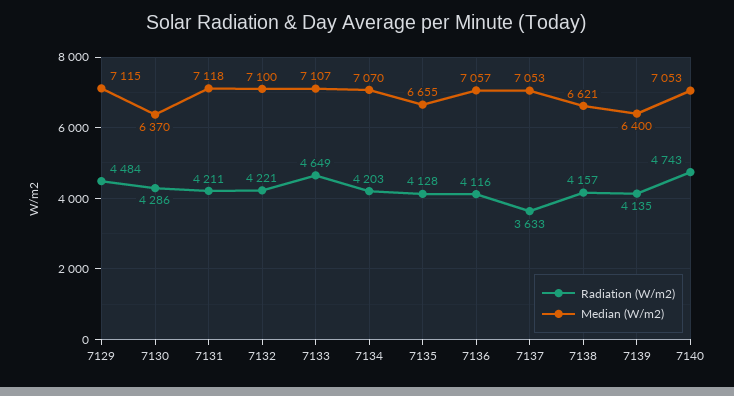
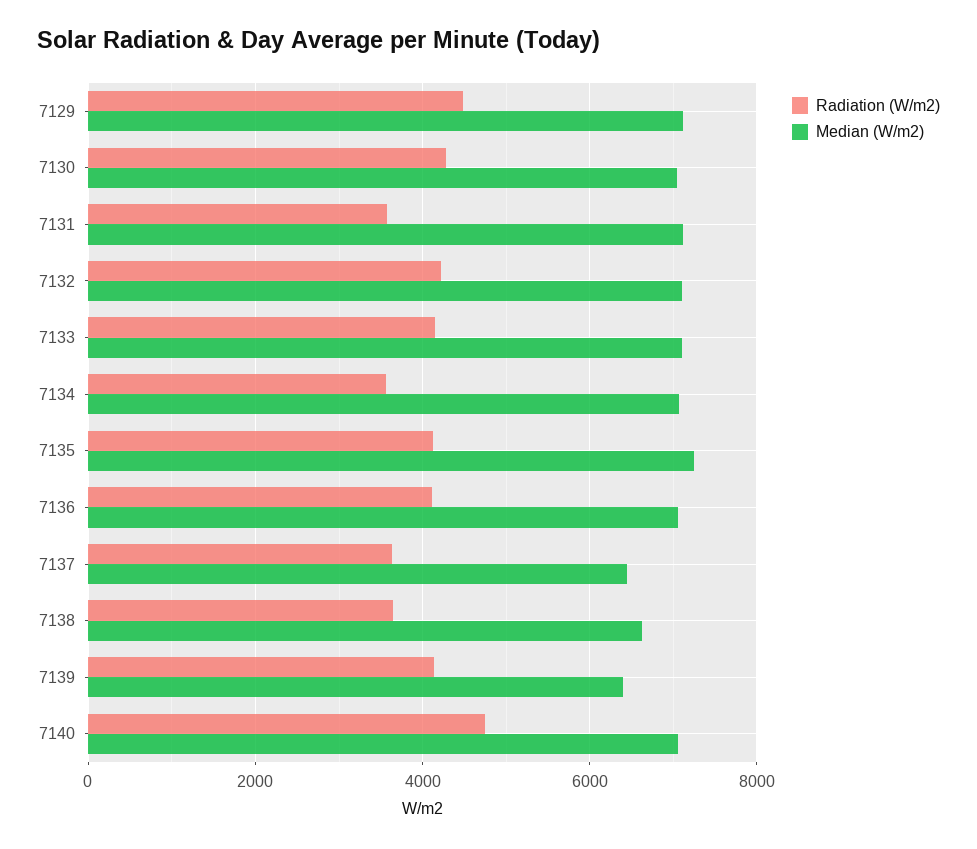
Median (W/m2), 7130: 6370 -> 7000
Radiation (W/m2), 7131: 4211 -> 3600
Radiation (W/m2), 7133: 4649 -> 4200
Radiation (W/m2), 7134: 4203 -> 3600
Median (W/m2), 7135: 6655 -> 7200
Median (W/m2), 7137: 7053 -> 6400
Radiation (W/m2), 7138: 4157 -> 3600

